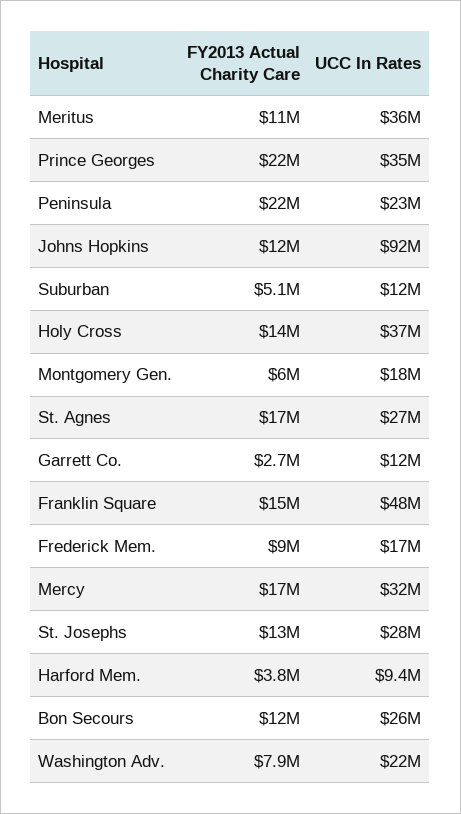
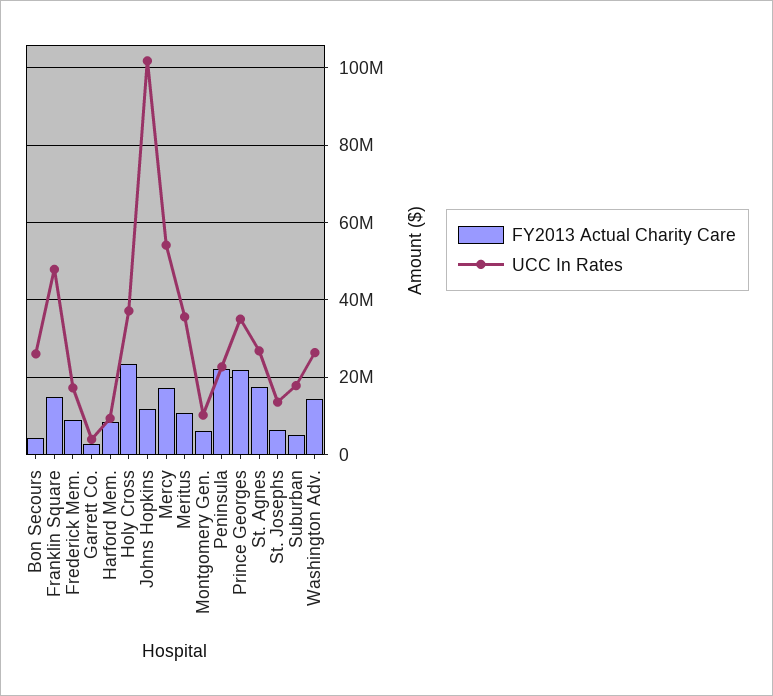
UCC In Rates, Johns Hopkins: 92000000 -> 102000000
UCC In Rates, Suburban: 12000000 -> 18000000
FY2013 Actual Charity Care, Holy Cross: 14000000 -> 24000000
UCC In Rates, Montgomery Gen.: 18000000 -> 10000000
UCC In Rates, Garrett Co.: 12000000 -> 4000000
UCC In Rates, Mercy: 32000000 -> 54000000
FY2013 Actual Charity Care, St. Josephs: 13000000 -> 6000000
UCC In Rates, St. Josephs: 28000000 -> 14000000
FY2013 Actual Charity Care, Harford Mem.: 3800000 -> 8000000
FY2013 Actual Charity Care, Bon Secours: 12000000 -> 4000000
FY2013 Actual Charity Care, Washington Adv.: 7900000 -> 14000000
UCC In Rates, Washington Adv.: 22000000 -> 26000000

